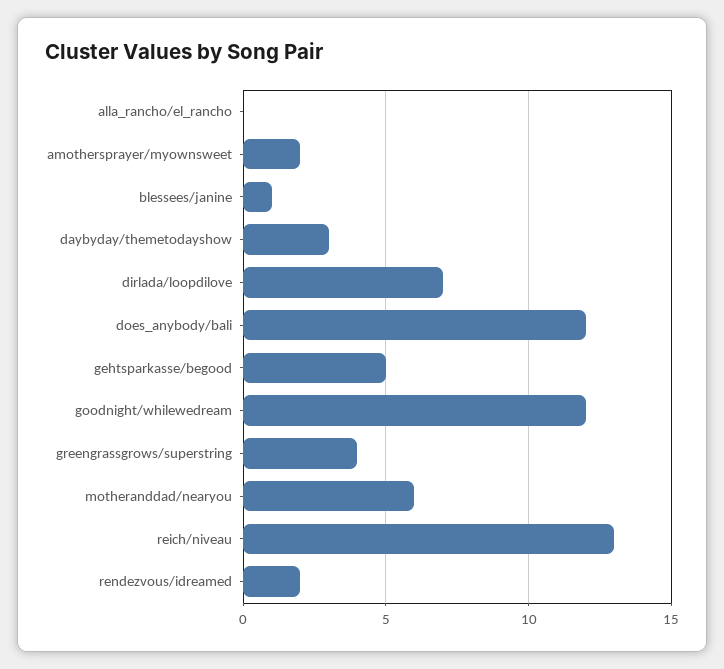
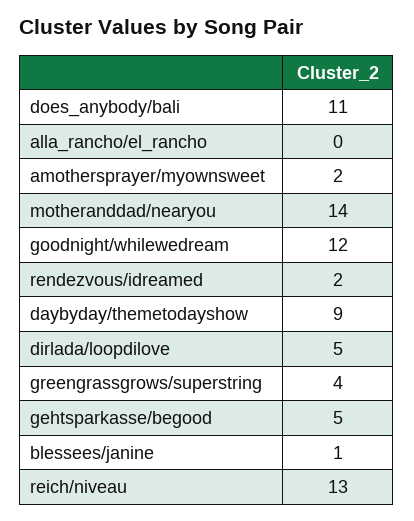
daybyday/themetodayshow: 3 -> 9
dirlada/loopdilove: 7 -> 5
does_anybody/bali: 12 -> 11
motheranddad/nearyou: 6 -> 14

